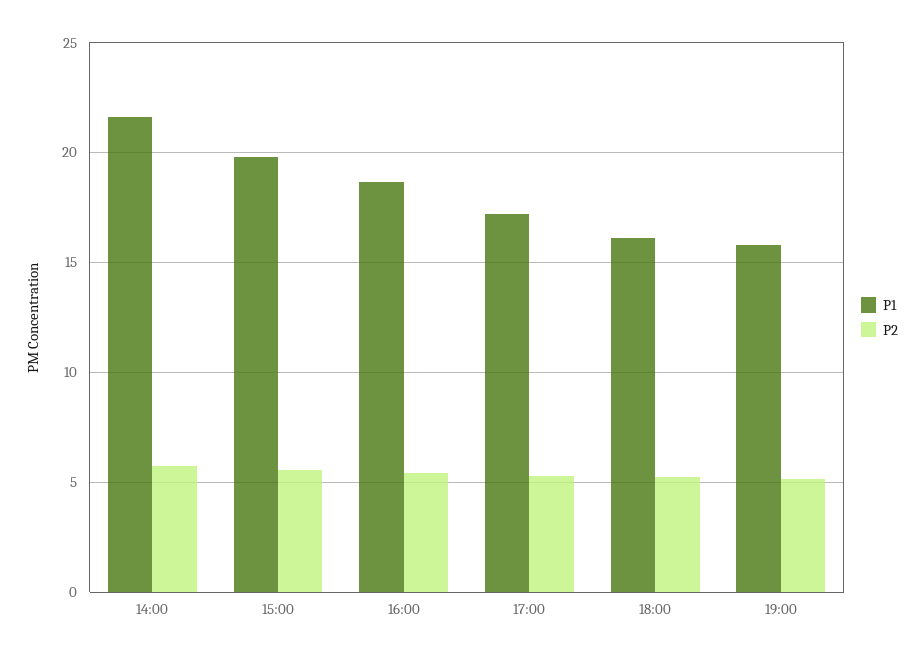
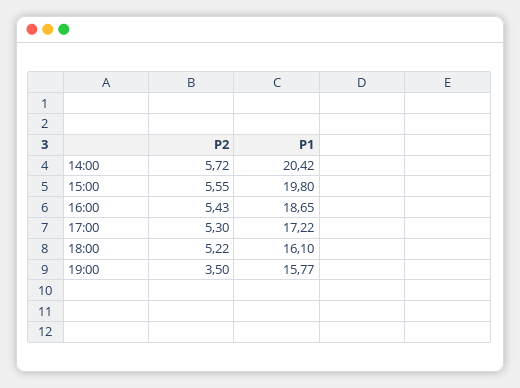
P1, 14:00: 21.5 -> 20.42
P2, 19:00: 5 -> 3.5

